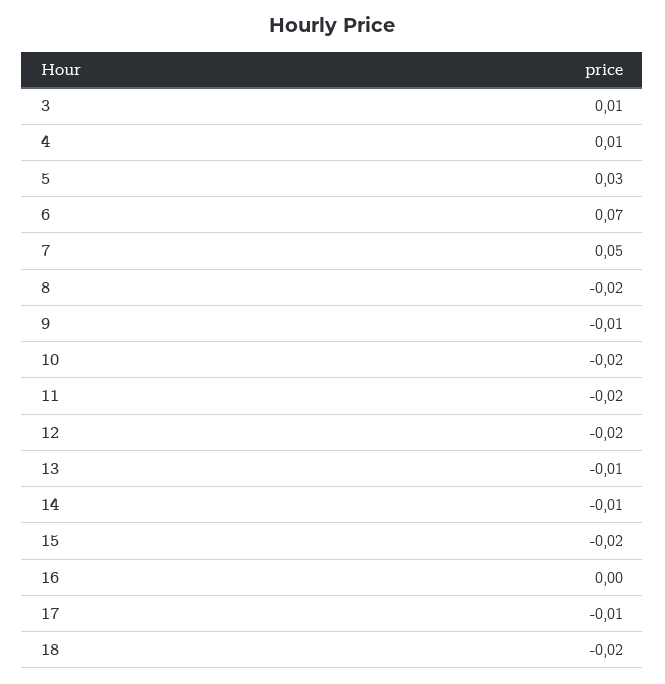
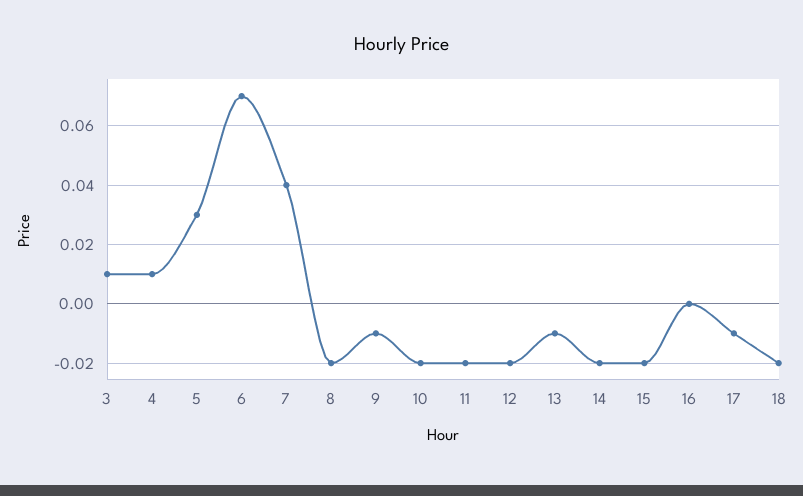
7: 0.05 -> 0.04
14: -0.01 -> -0.02

